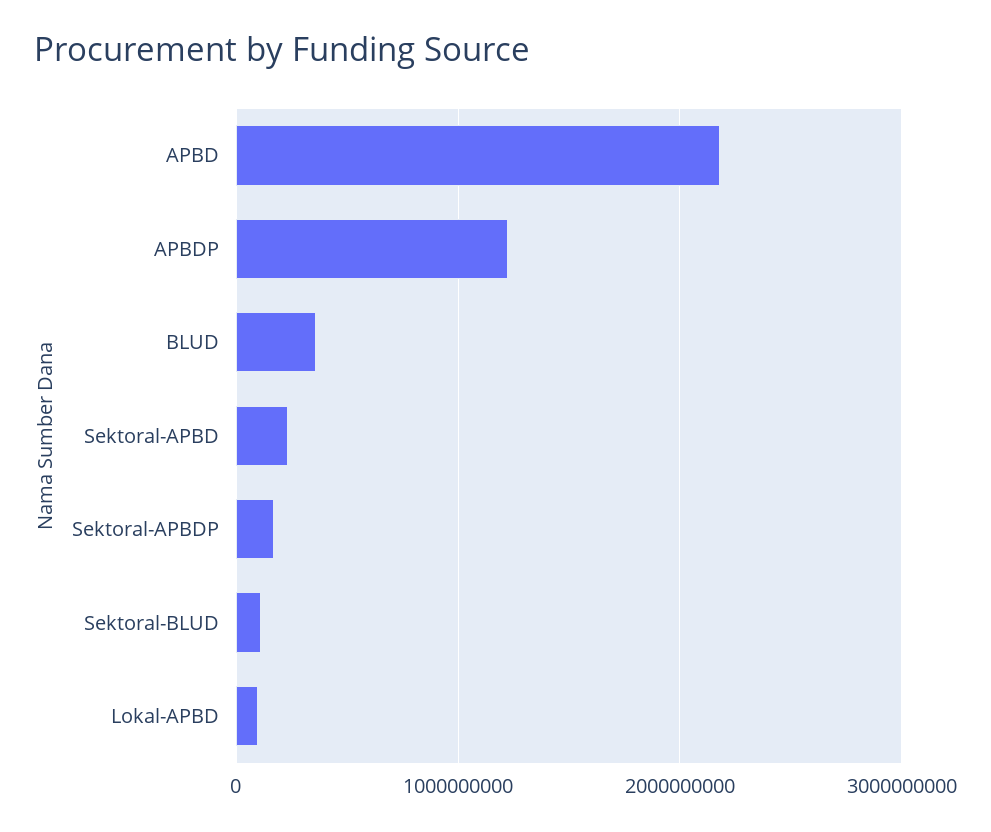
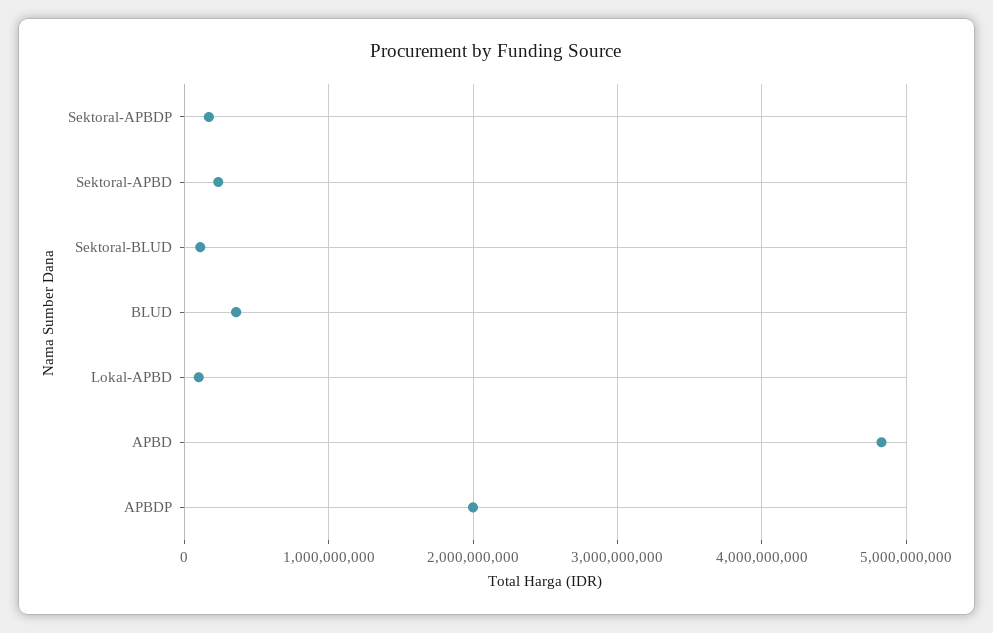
APBD: 2200000000 -> 4800000000
APBDP: 1200000000 -> 2000000000

